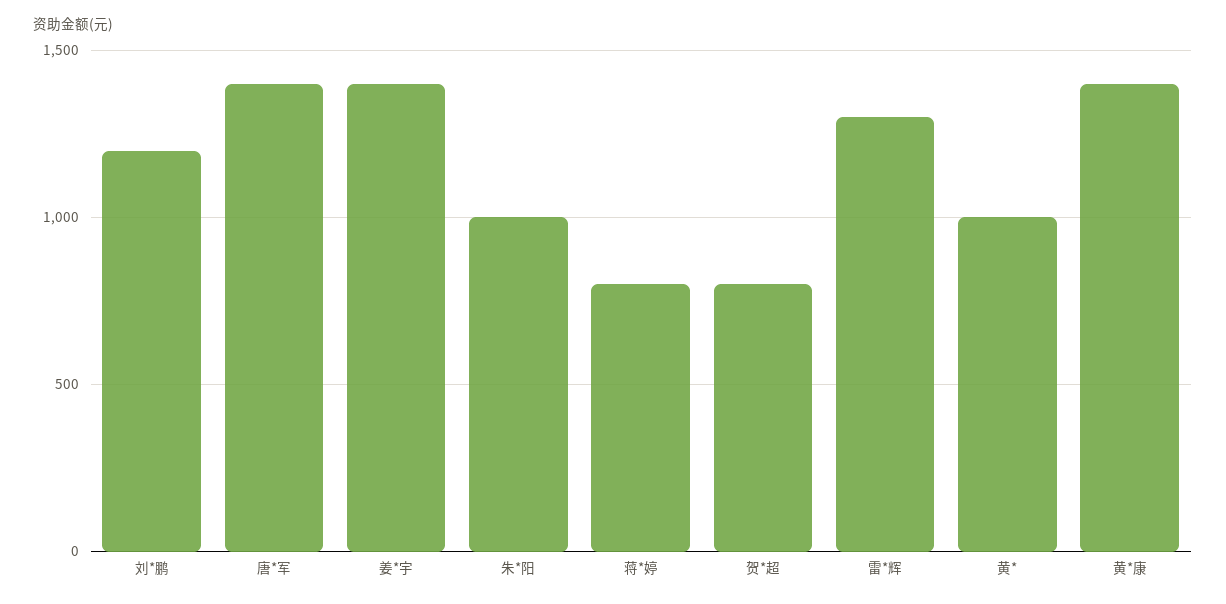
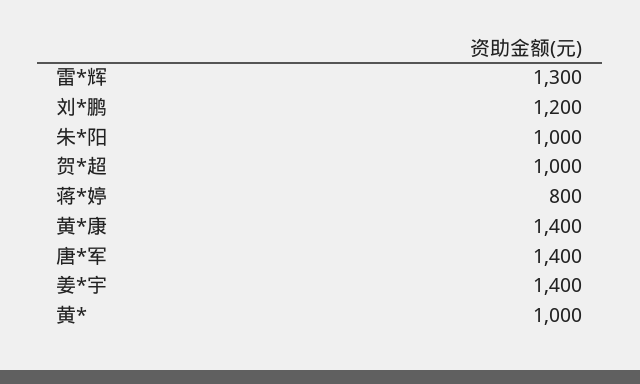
贺*超: 800 -> 1000

